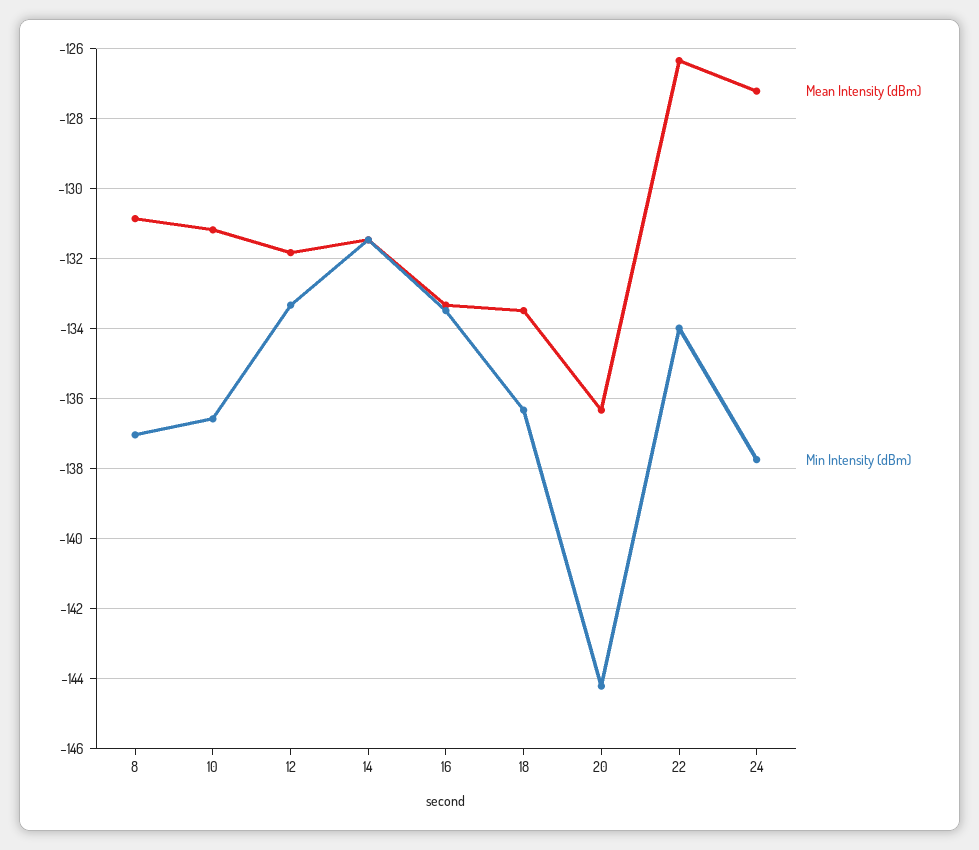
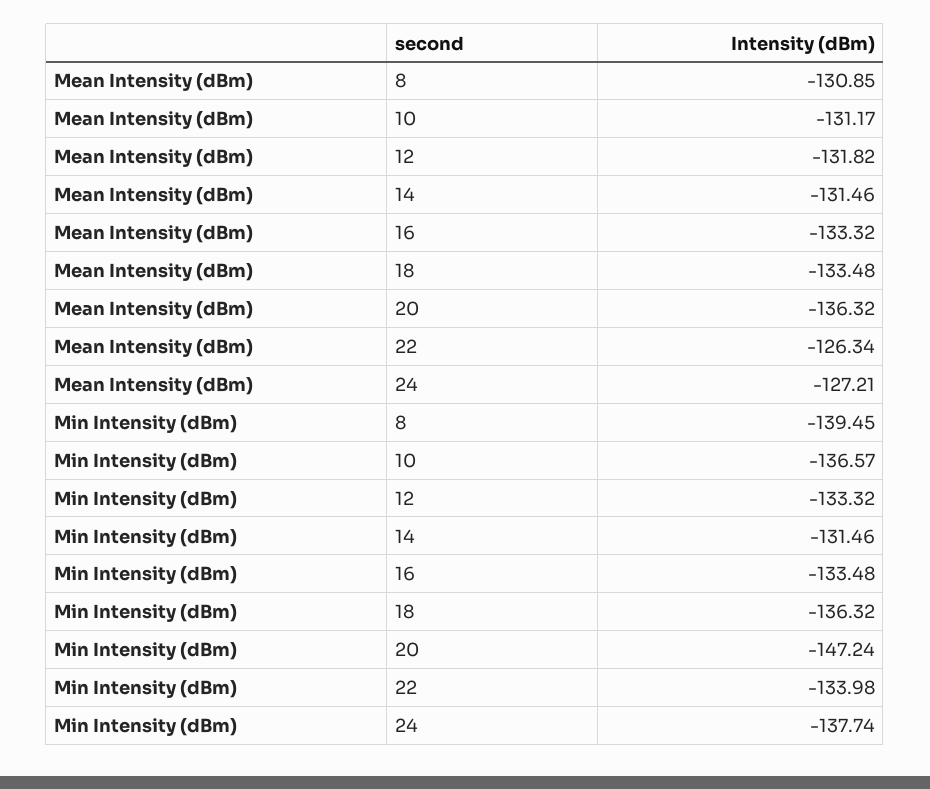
Min Intensity (dBm), 8: -137 -> -139.45
Min Intensity (dBm), 20: -144.2 -> -147.24

